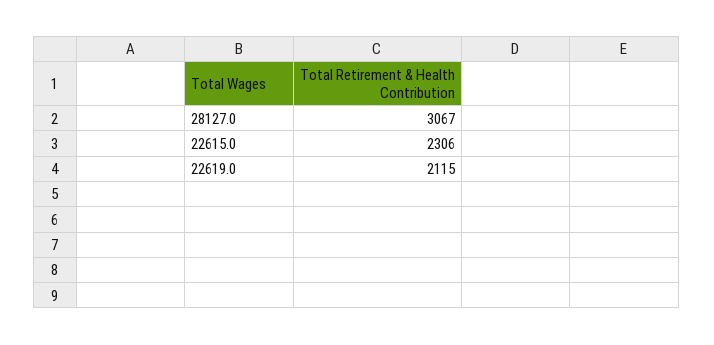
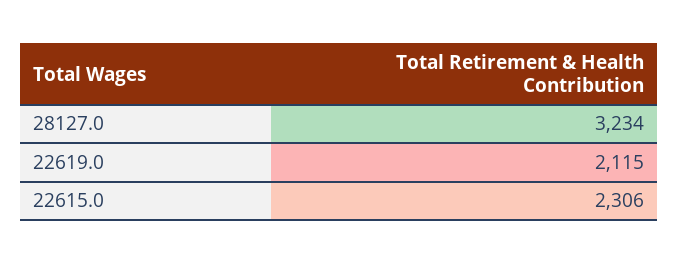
28127.0: 3067 -> 3234

